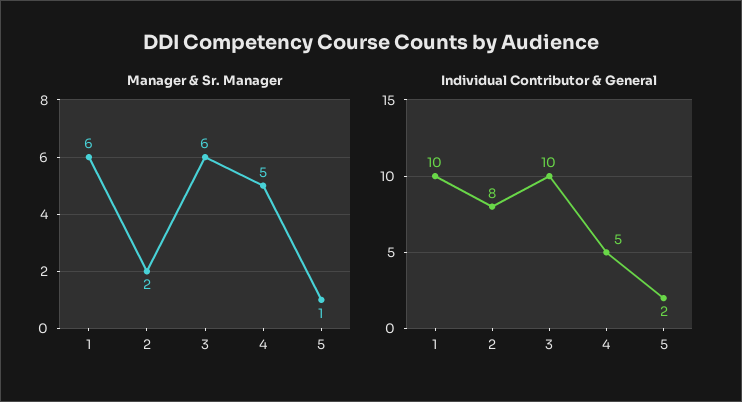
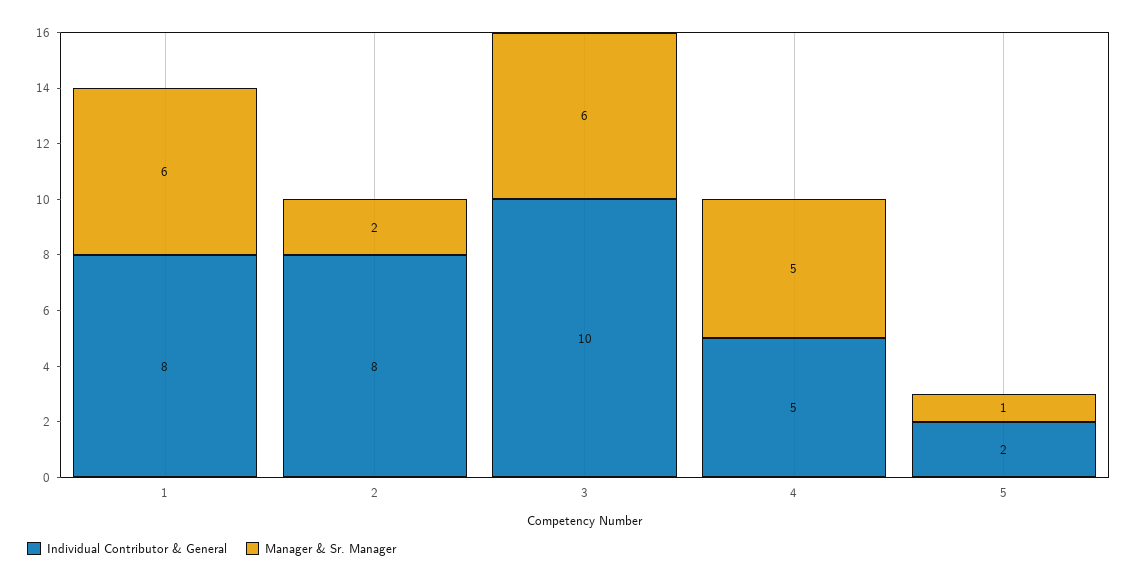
Individual Contributor & General, 1: 10 -> 8

